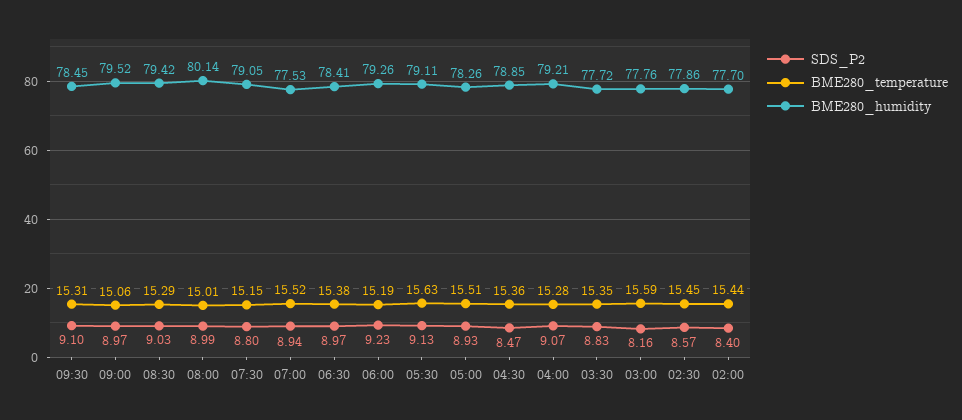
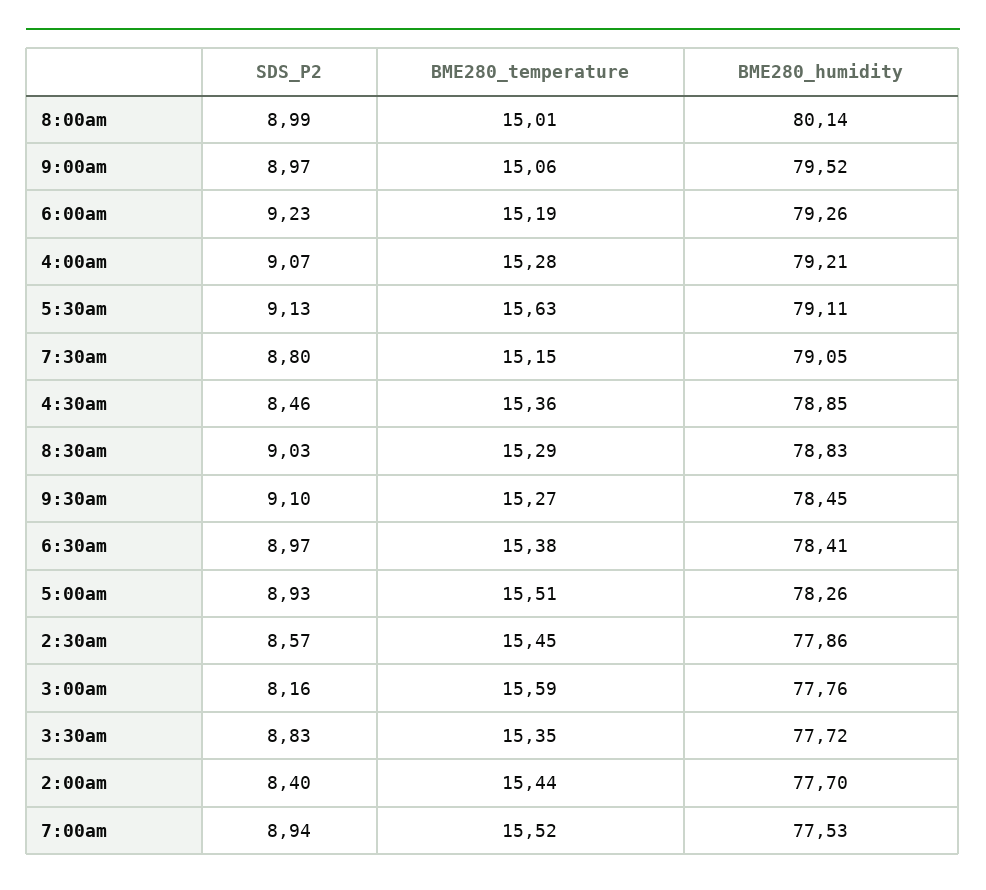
BME280_temperature, 09:30: 15.31 -> 15.27
BME280_humidity, 08:30: 79.42 -> 78.83
SDS_P2, 04:30: 8.47 -> 8.46

